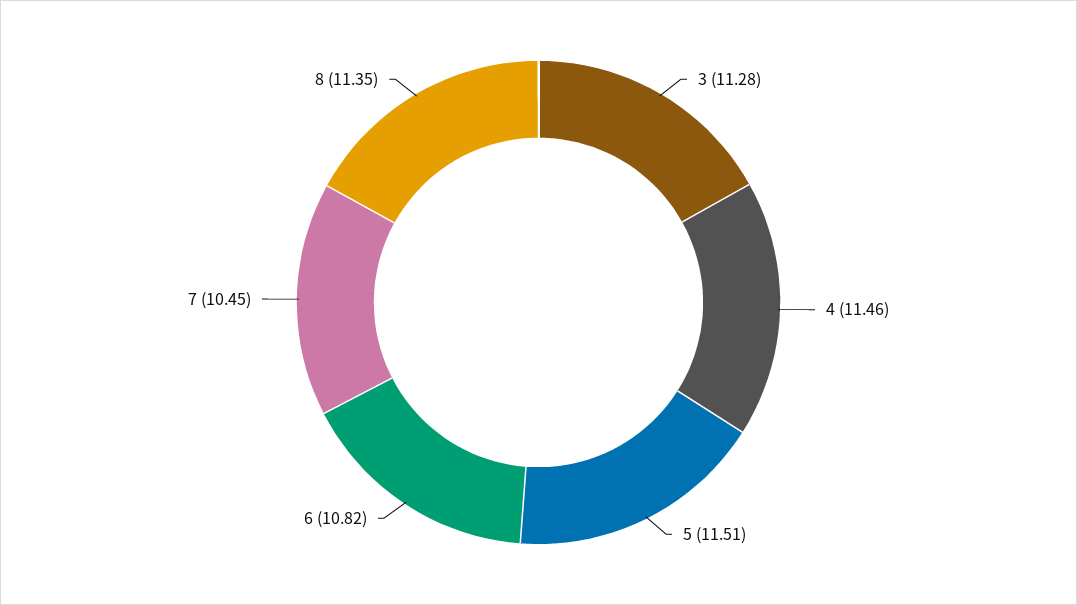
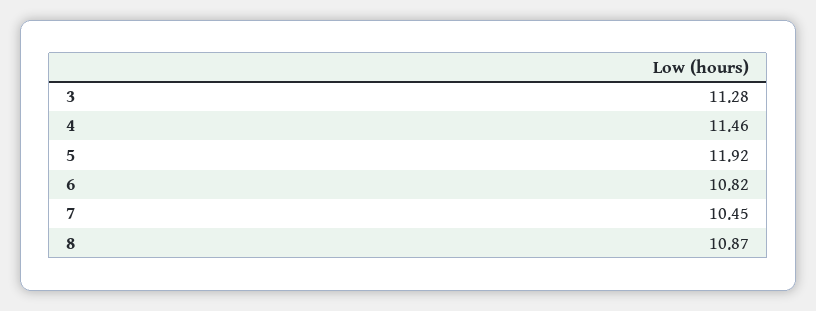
5: 11.51 -> 11.92
8: 11.35 -> 10.87

